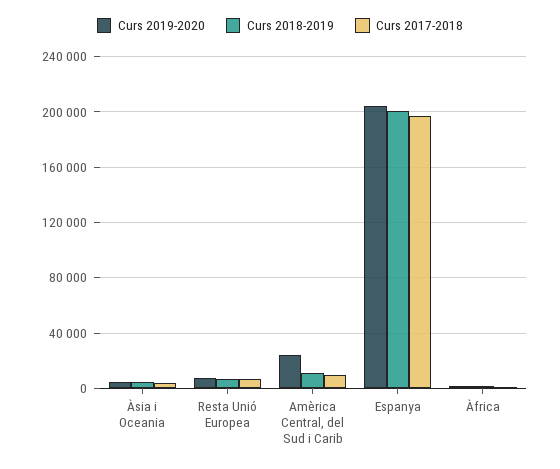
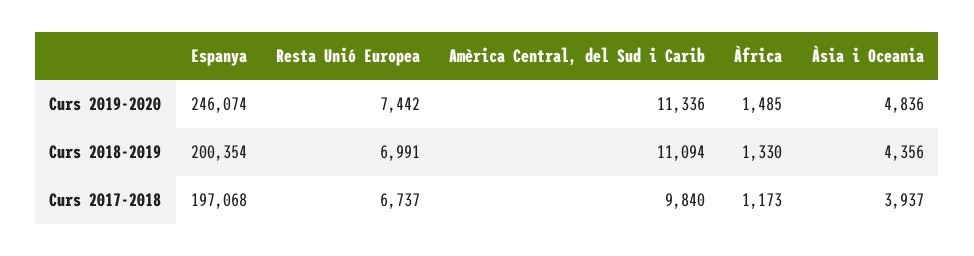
Curs 2019-2020, Amèrica Central, del Sud i Carib: 25000 -> 11336
Curs 2019-2020, Espanya: 205000 -> 246074

